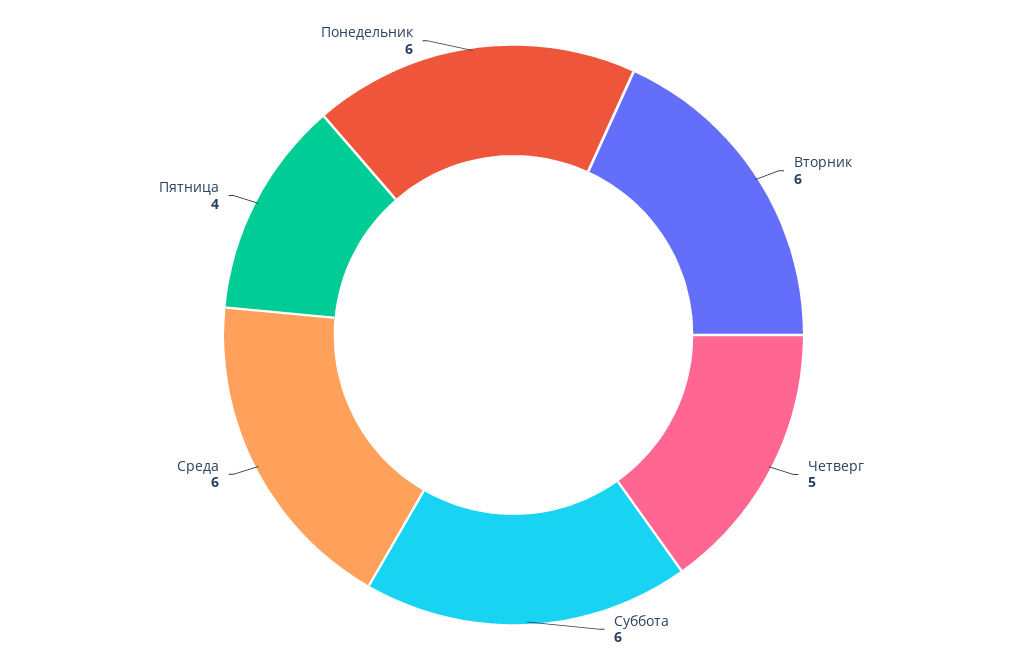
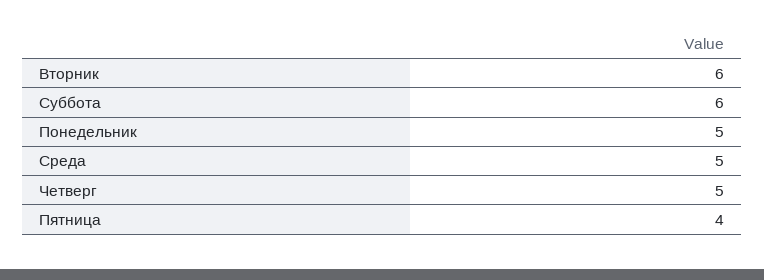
Среда: 6 -> 5
Понедельник: 6 -> 5

